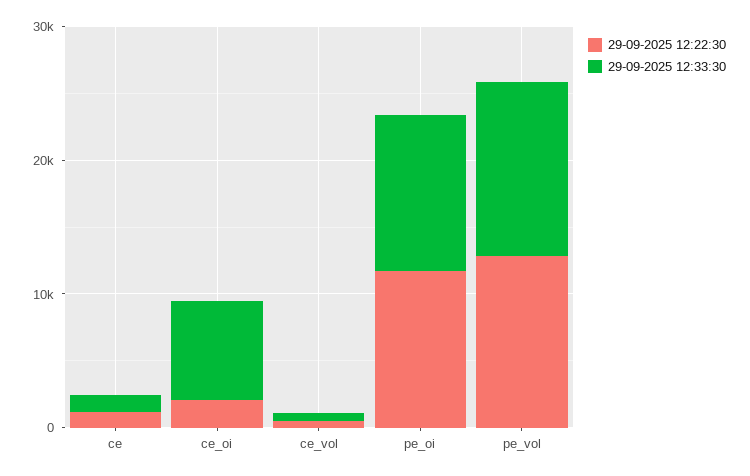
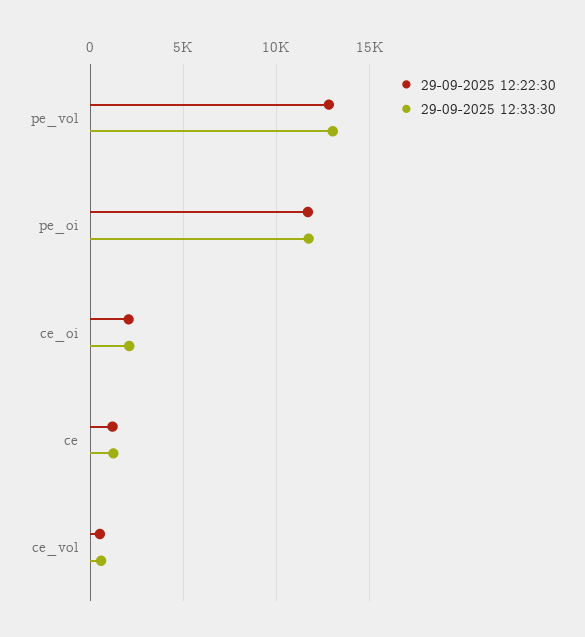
29-09-2025 12:33:30, ce_oi: 8000 -> 2000

